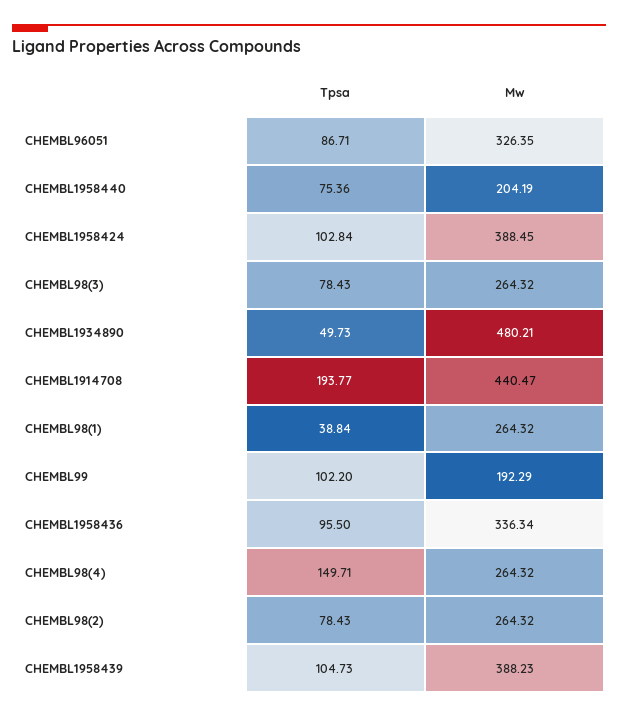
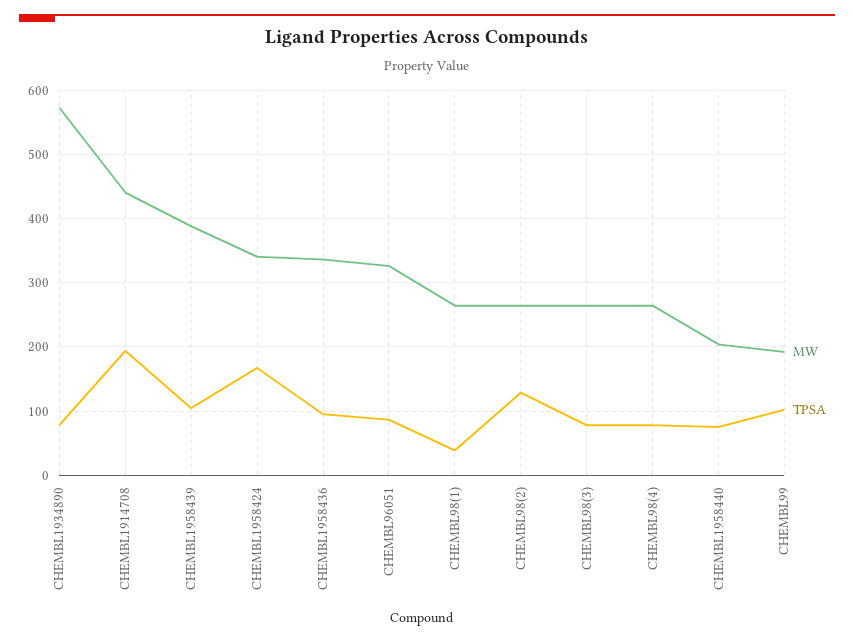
Tpsa, CHEMBL1958424: 102.84 -> 170
Mw, CHEMBL1958424: 388.45 -> 340
Tpsa, CHEMBL1934890: 49.73 -> 80
Mw, CHEMBL1934890: 480.21 -> 570
Tpsa, CHEMBL98(4): 149.71 -> 80
Tpsa, CHEMBL98(2): 78.43 -> 130

